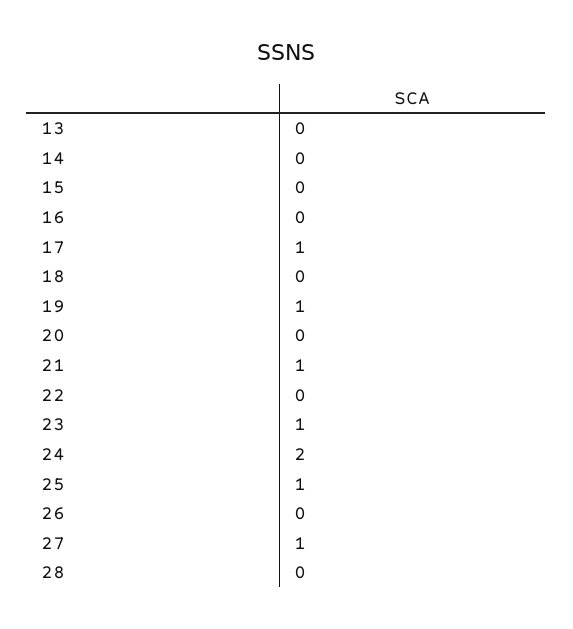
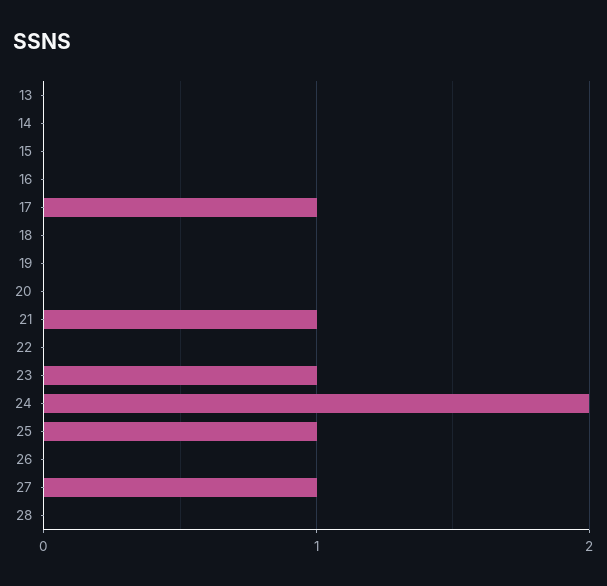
19: 1 -> 0

